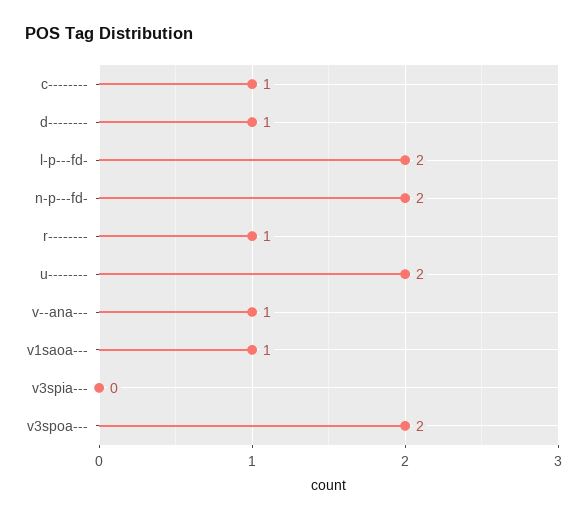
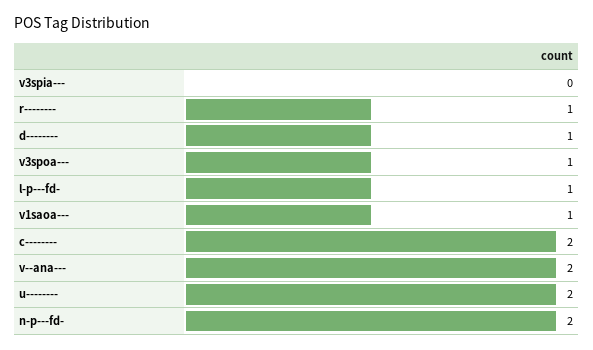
c--------: 1 -> 2
l-p---fd-: 2 -> 1
v--ana---: 1 -> 2
v3spoa---: 2 -> 1

